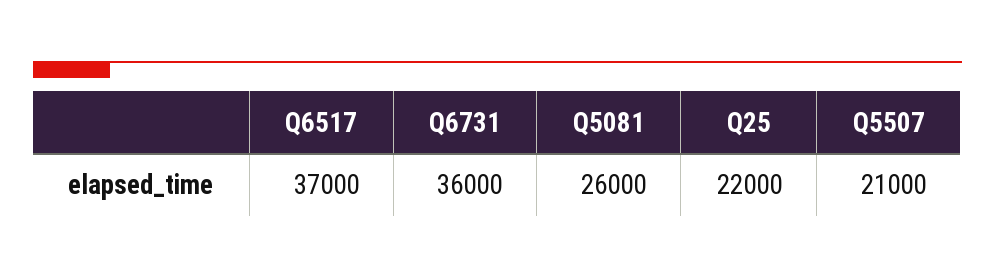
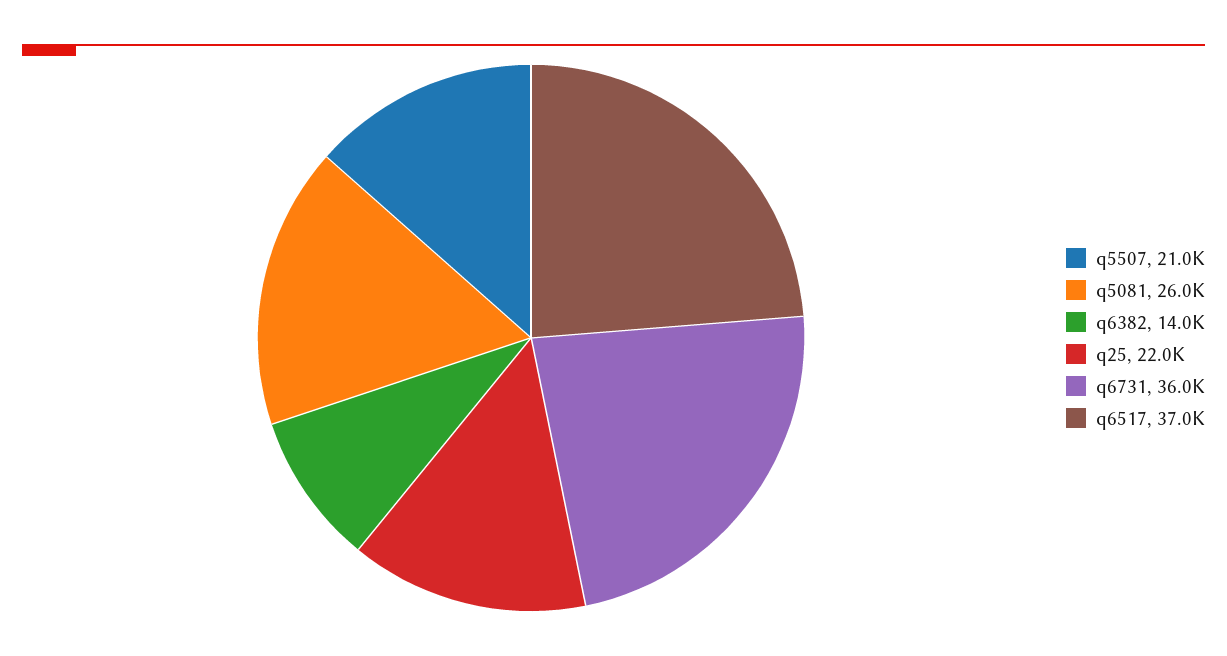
q6382: none -> 14000

